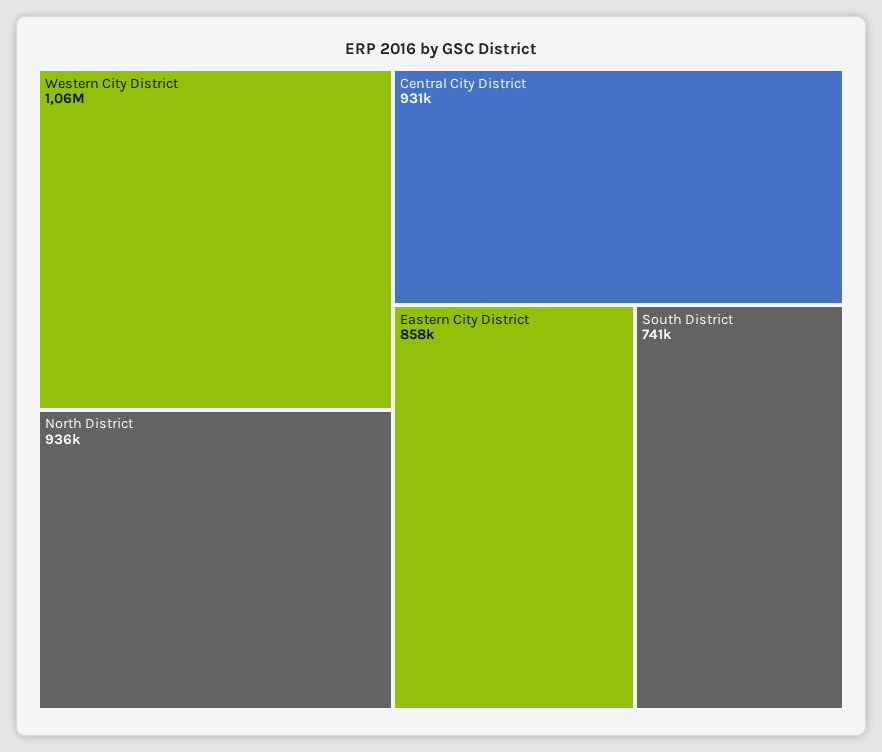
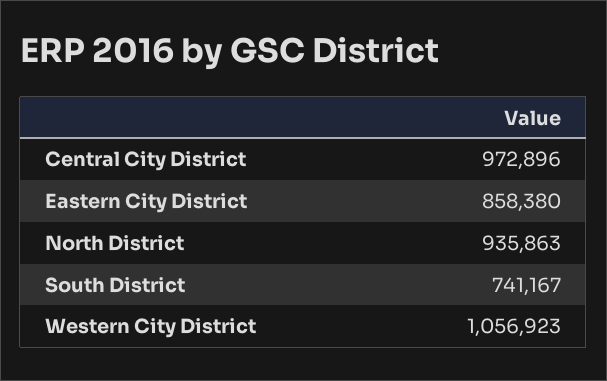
Central City District: 931000 -> 972896

